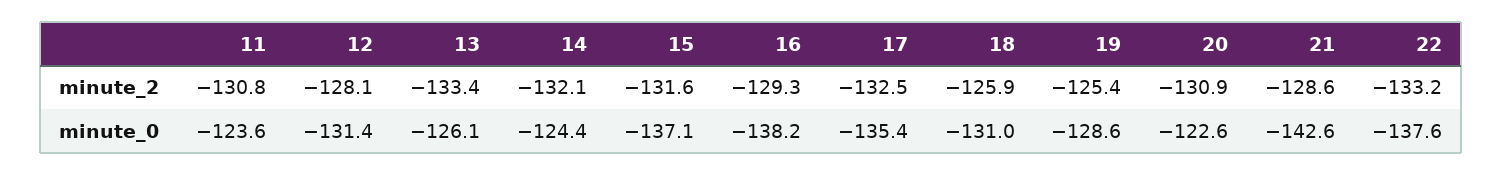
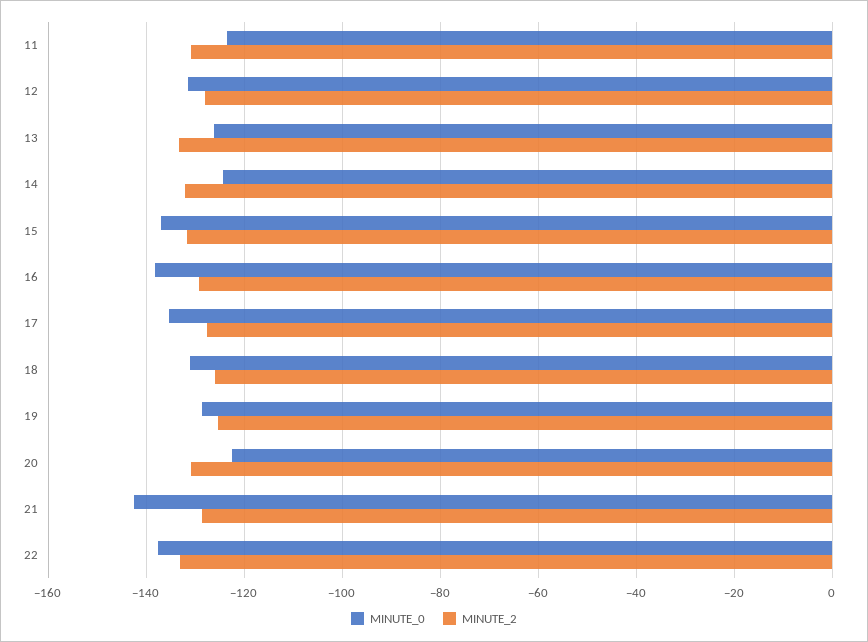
minute_2, 17: -132.5 -> -128

